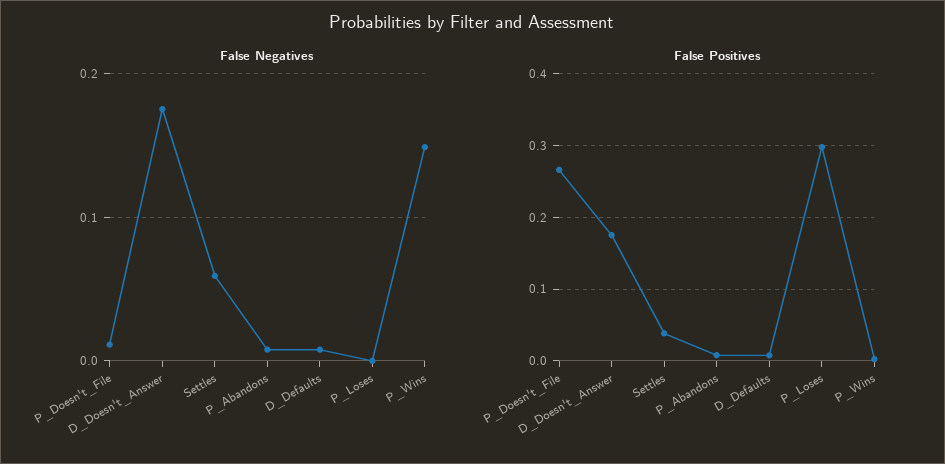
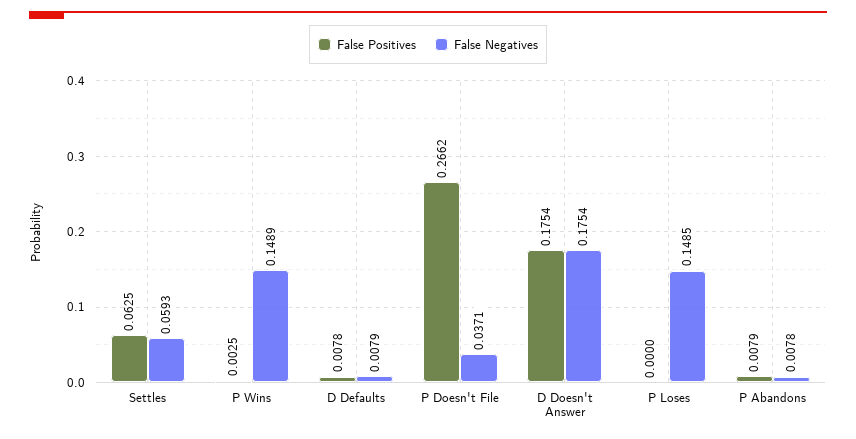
False Negatives, P_Doesn't_File: 0.01 -> 0.0371
False Negatives, P_Loses: 0 -> 0.1485
False Positives, Settles: 0.04 -> 0.0625
False Positives, P_Loses: 0.3 -> 0

